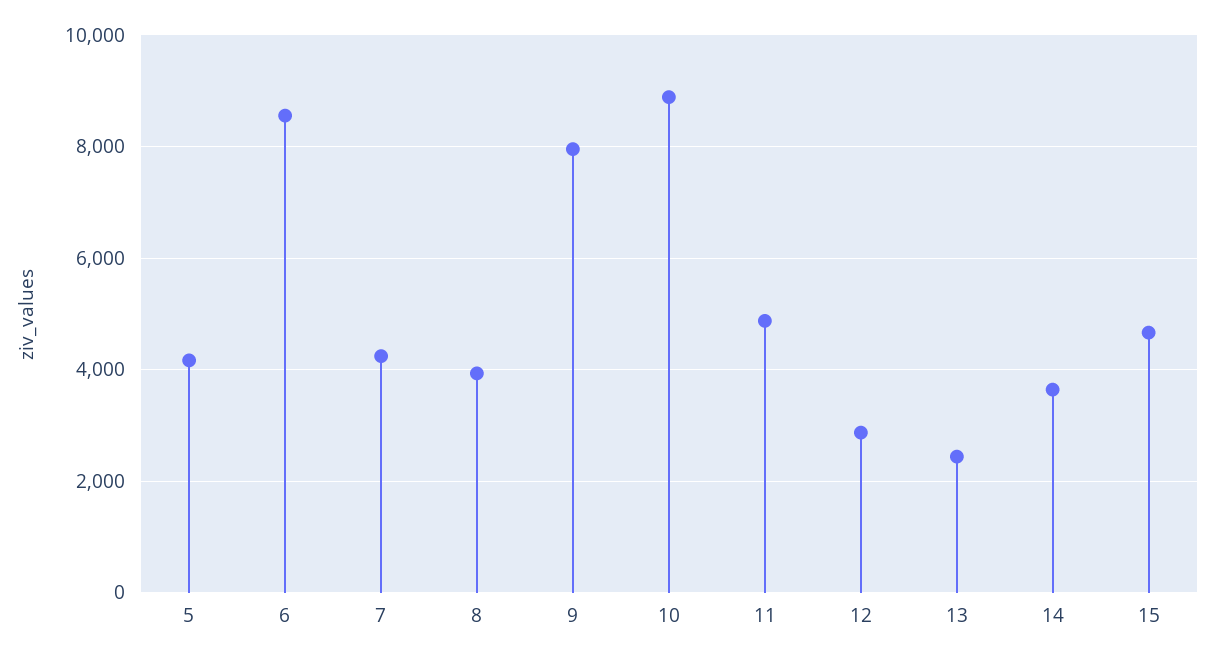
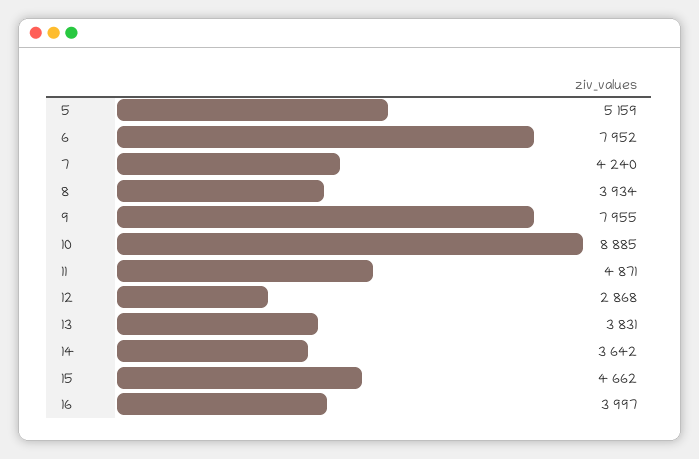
5: 4200 -> 5159
6: 8600 -> 7952
13: 2400 -> 3831
16: none -> 3997

